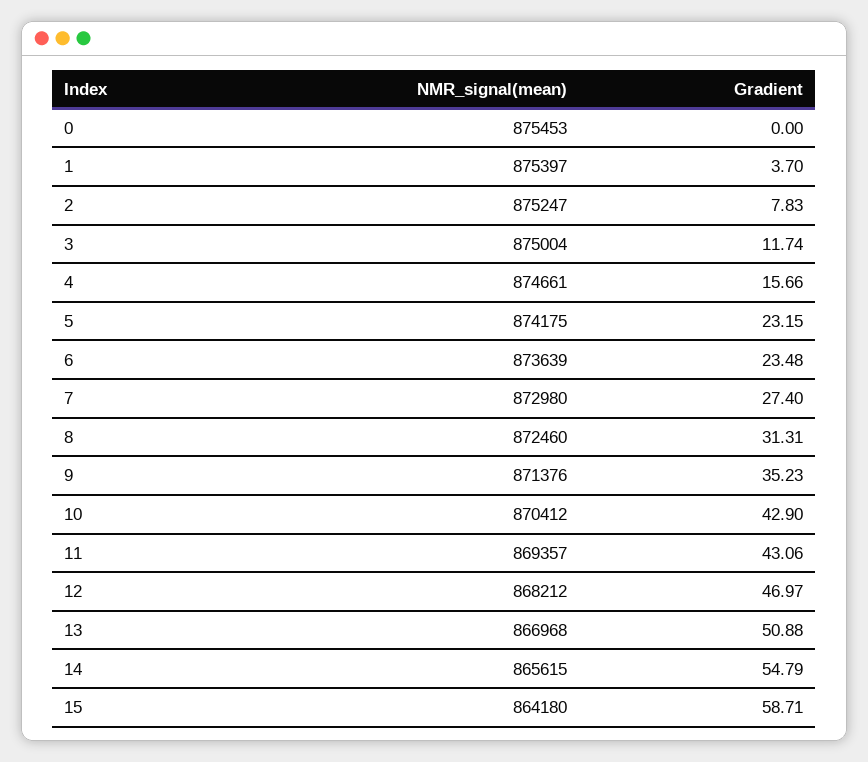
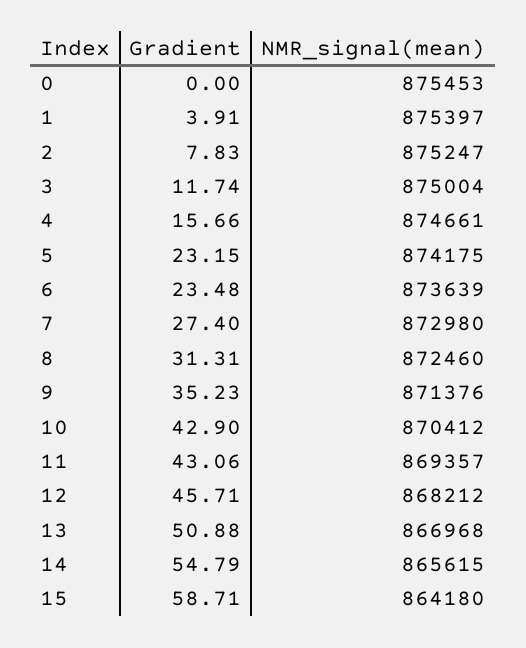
Gradient, 1: 3.7 -> 3.91
Gradient, 12: 46.97 -> 45.71

